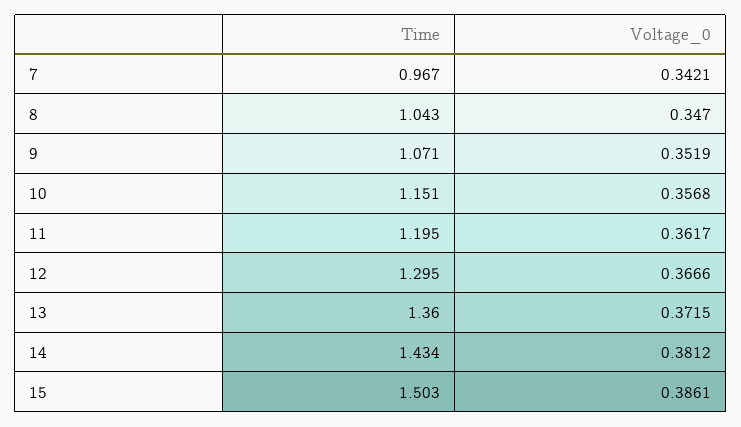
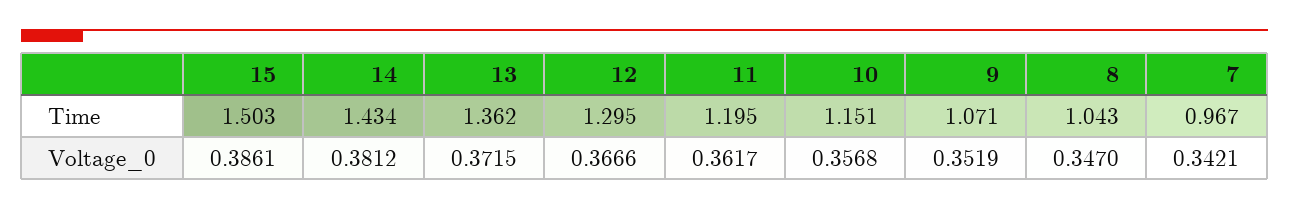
Time, 13: 1.36 -> 1.362

